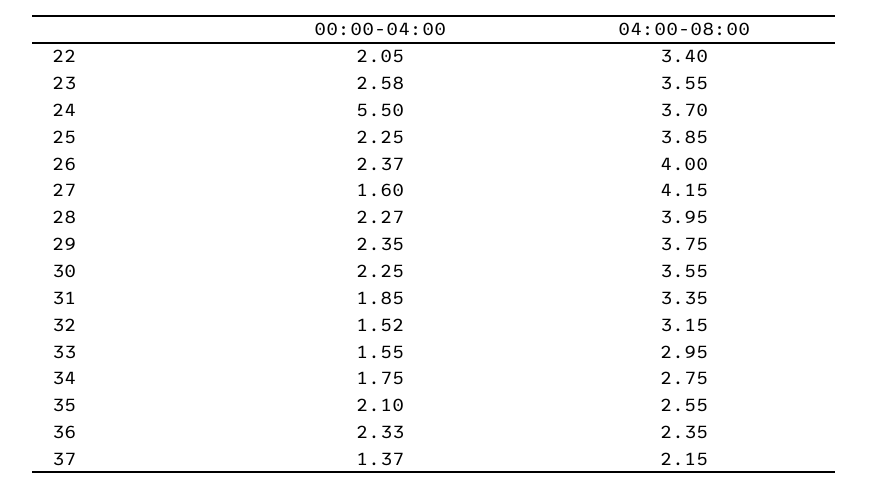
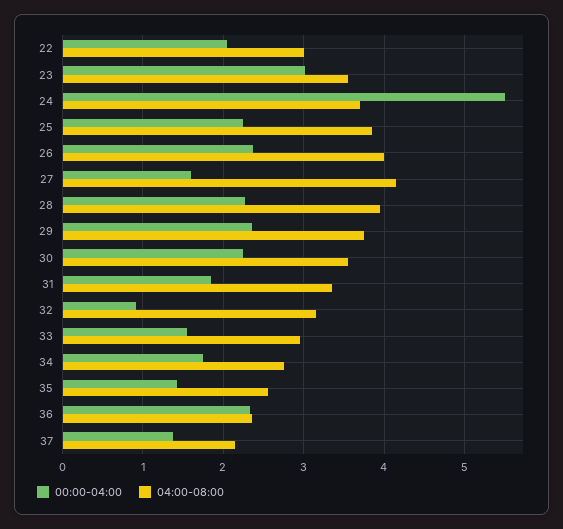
04:00-08:00, 22: 3.4 -> 3
00:00-04:00, 23: 2.58 -> 3
00:00-04:00, 32: 1.52 -> 0.9
00:00-04:00, 35: 2.1 -> 1.4

